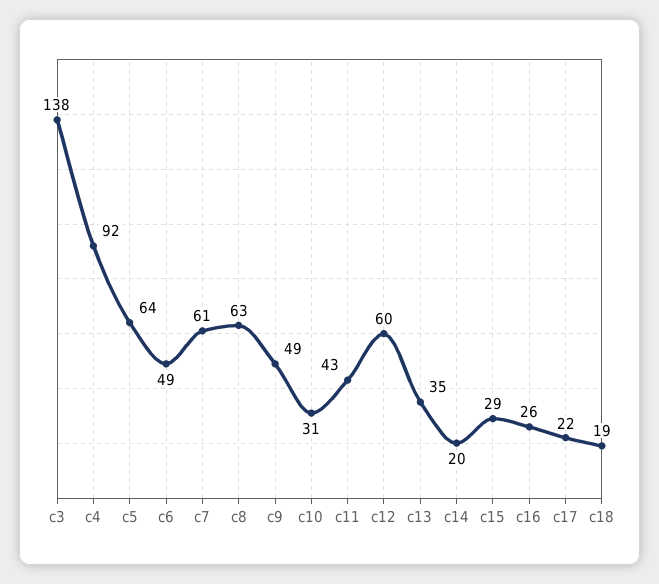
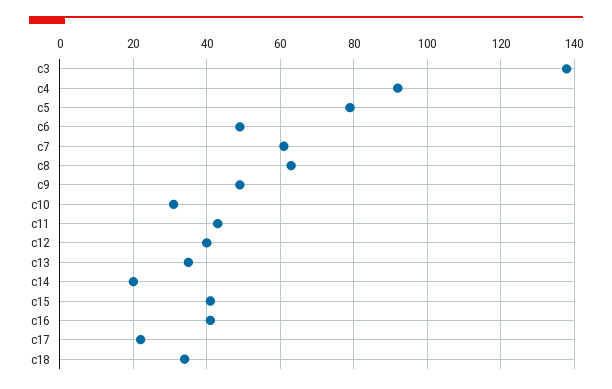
c5: 64 -> 80
c12: 60 -> 40
c15: 29 -> 40
c16: 26 -> 40
c18: 19 -> 35

